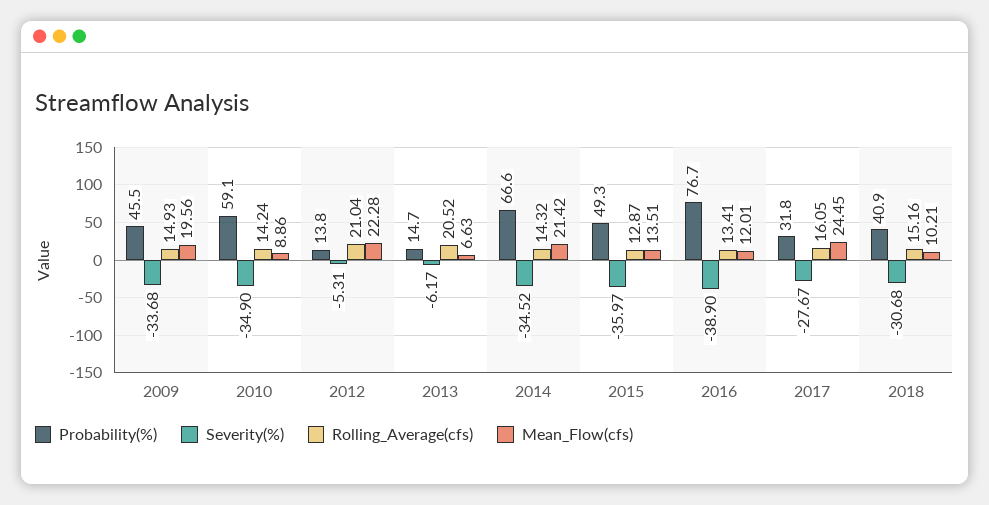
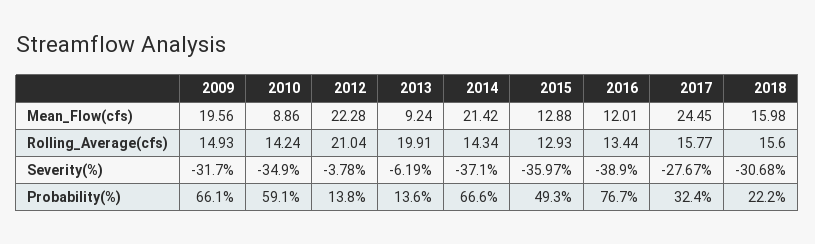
Probability(%), 2009: 45.5 -> 66.1
Severity(%), 2009: -33.68 -> -31.7
Severity(%), 2012: -5.31 -> -3.78
Probability(%), 2013: 14.7 -> 13.6
Severity(%), 2013: -6.17 -> -6.19
Rolling_Average(cfs), 2013: 20.52 -> 19.91
Mean_Flow(cfs), 2013: 6.63 -> 9.24
Severity(%), 2014: -34.52 -> -37.1
Rolling_Average(cfs), 2014: 14.32 -> 14.34
Rolling_Average(cfs), 2015: 12.87 -> 12.93
Mean_Flow(cfs), 2015: 13.51 -> 12.88
Rolling_Average(cfs), 2016: 13.41 -> 13.44
Probability(%), 2017: 31.8 -> 32.4
Rolling_Average(cfs), 2017: 16.05 -> 15.77
Probability(%), 2018: 40.9 -> 22.2
Rolling_Average(cfs), 2018: 15.16 -> 15.6
Mean_Flow(cfs), 2018: 10.21 -> 15.98

